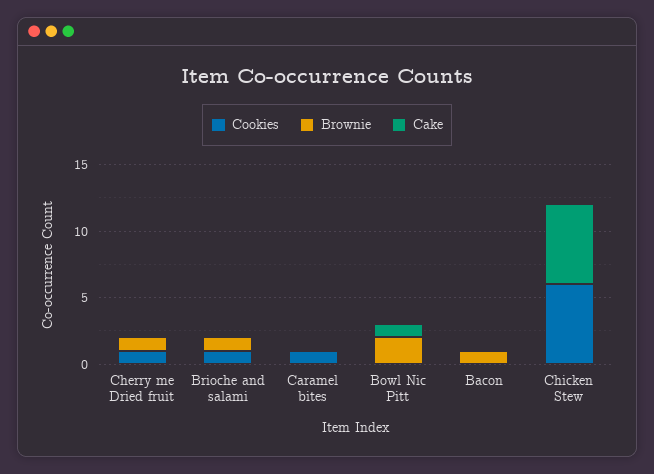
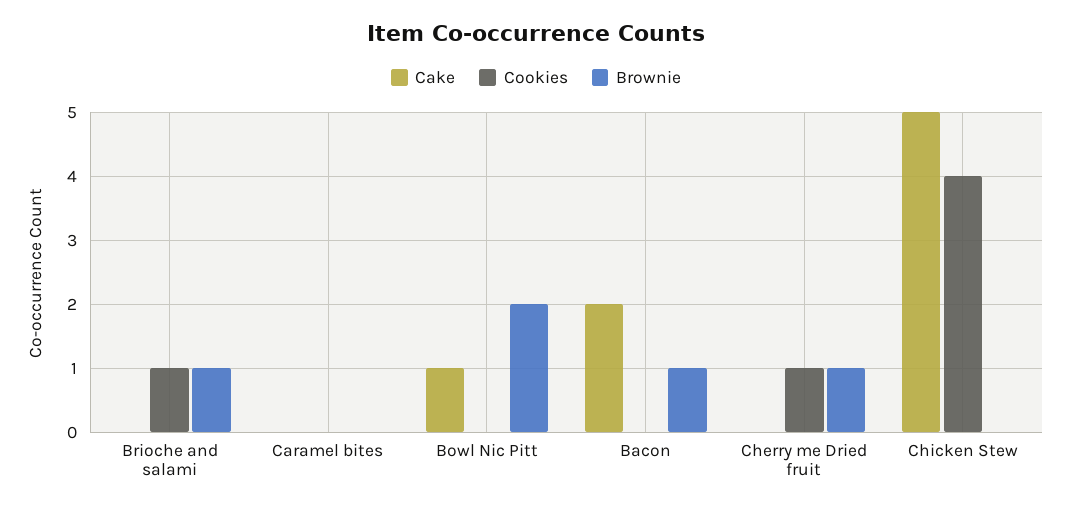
Cookies, Caramel bites: 1 -> 0
Cake, Bacon: 0 -> 2
Cookies, Chicken Stew: 6 -> 4
Cake, Chicken Stew: 6 -> 5

